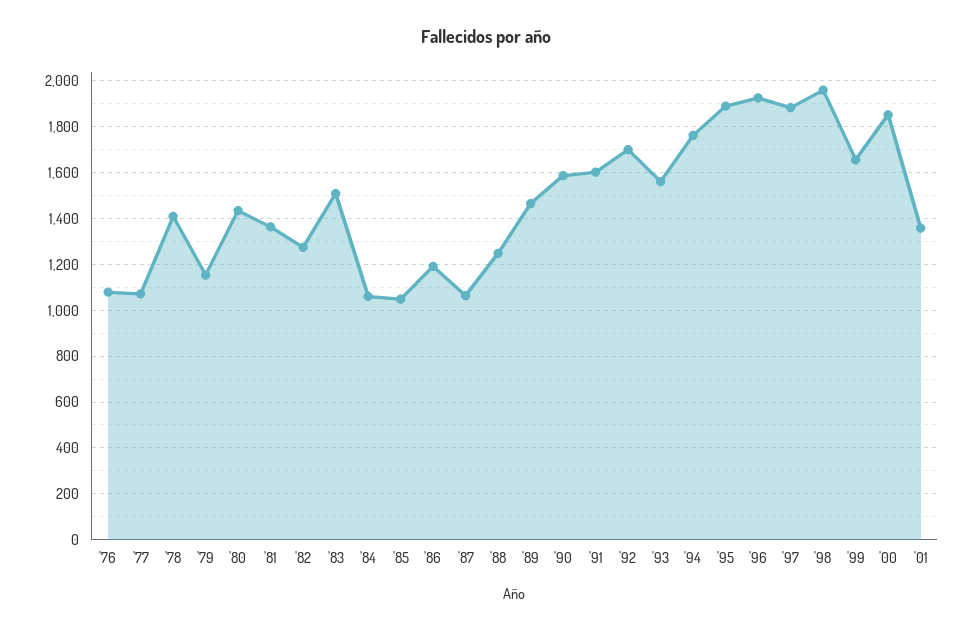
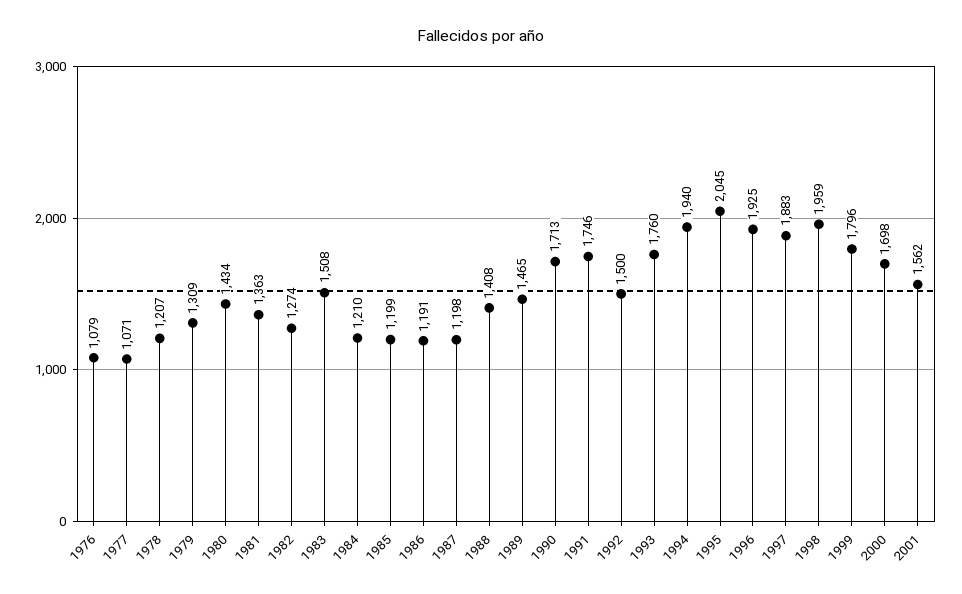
'78: 1400 -> 1207
'79: 1150 -> 1309
'84: 1050 -> 1210
'85: 1050 -> 1199
'87: 1050 -> 1198
'88: 1250 -> 1408
'90: 1600 -> 1713
'91: 1600 -> 1746
'92: 1700 -> 1500
'93: 1550 -> 1760
'94: 1750 -> 1940
'95: 1900 -> 2045
'99: 1650 -> 1796
'00: 1850 -> 1698
'01: 1350 -> 1562

